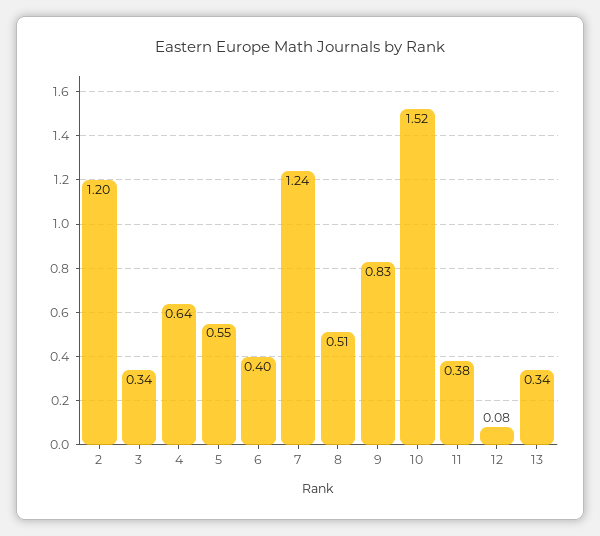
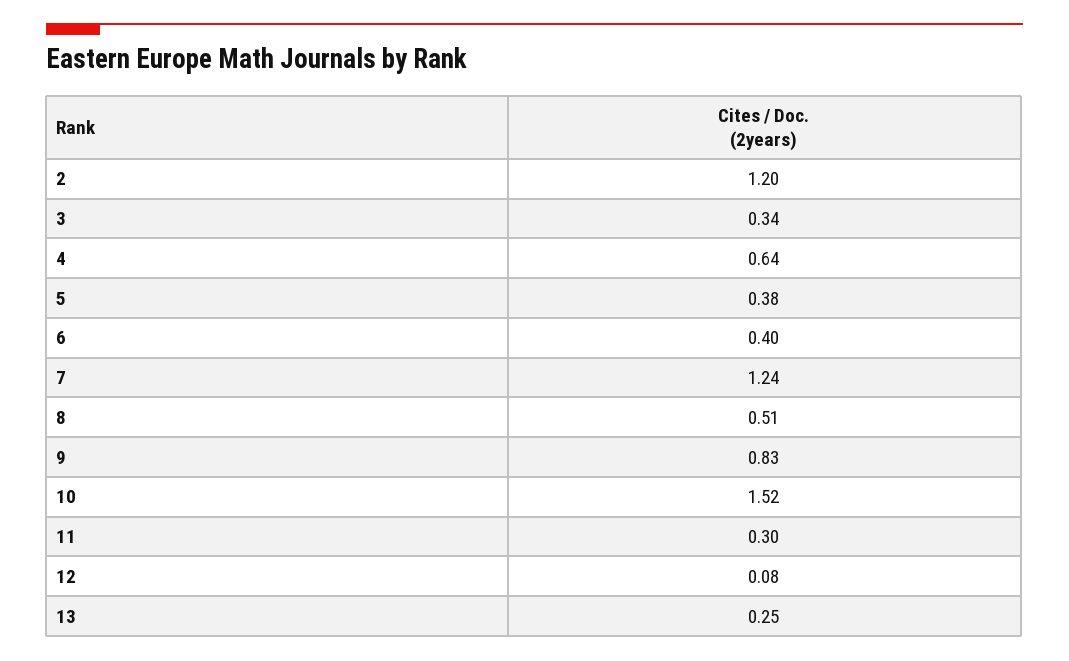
5: 0.55 -> 0.38
11: 0.38 -> 0.3
13: 0.34 -> 0.25

